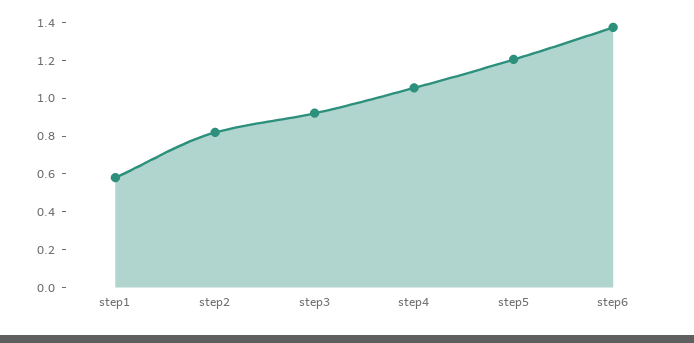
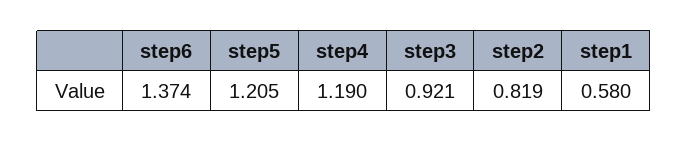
step4: 1.05 -> 1.19

